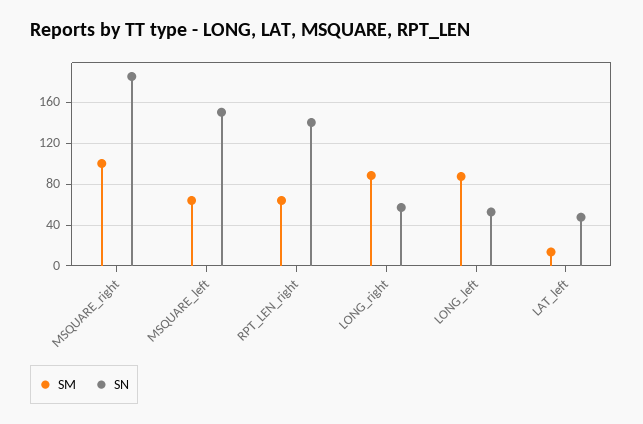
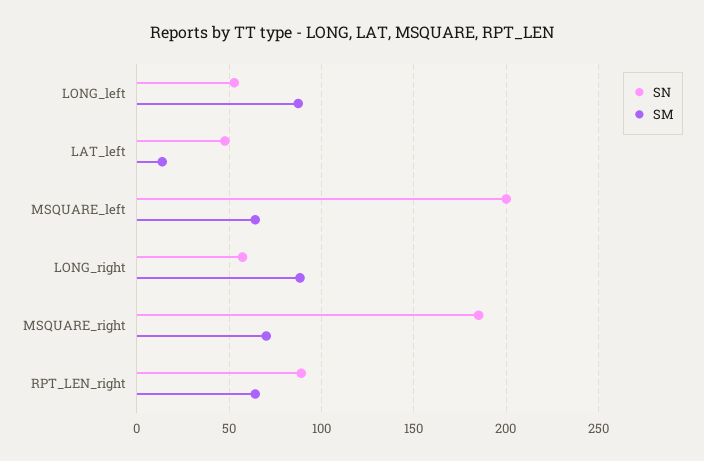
SM, MSQUARE_right: 100 -> 70
SN, MSQUARE_left: 150 -> 200
SN, RPT_LEN_right: 140 -> 90

